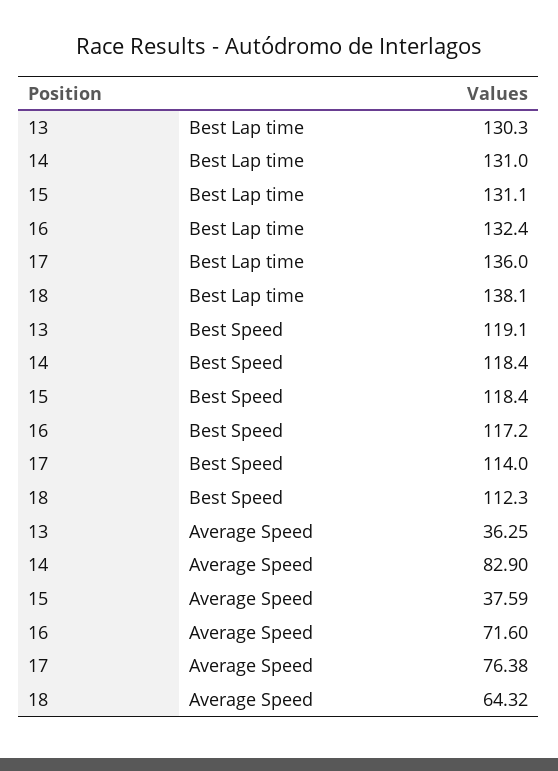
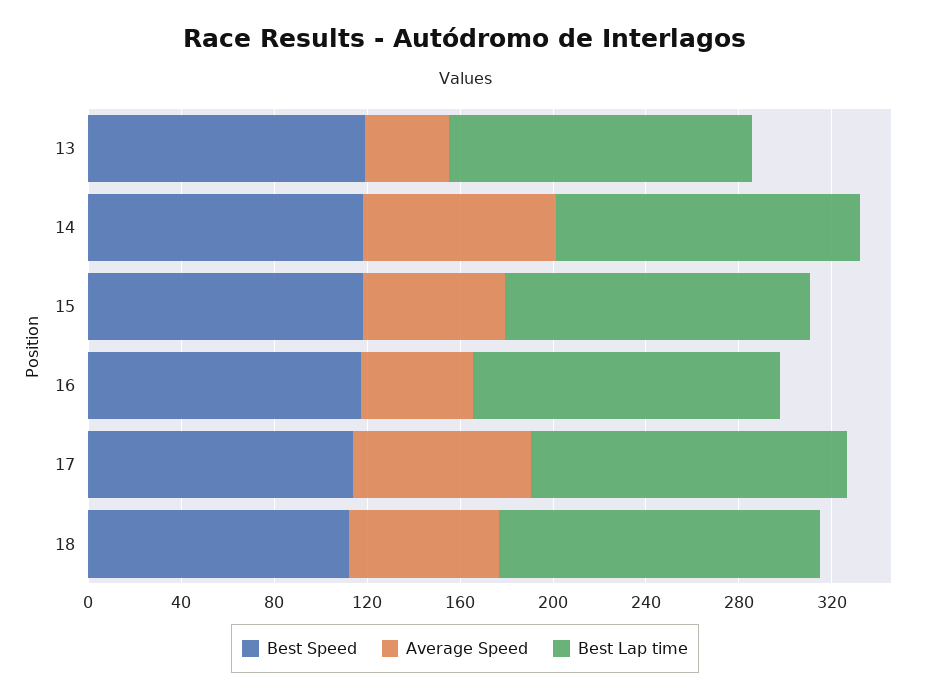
Average Speed, 15: 37.59 -> 60
Average Speed, 16: 71.6 -> 50

